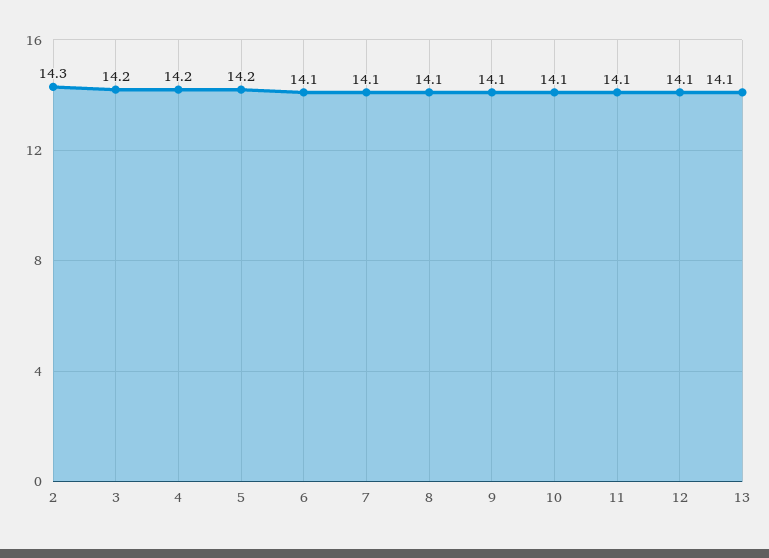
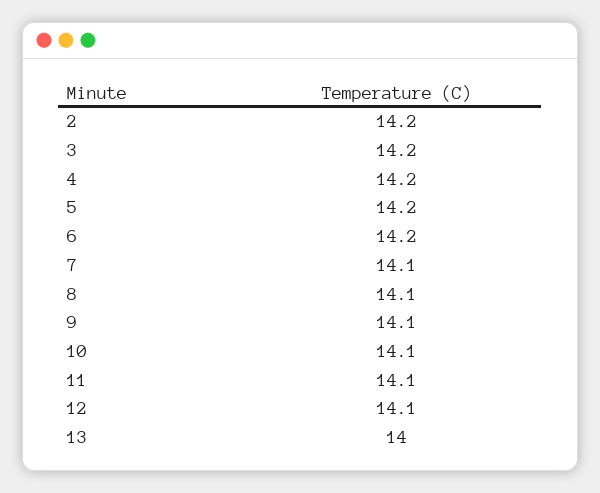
2: 14.3 -> 14.2
6: 14.1 -> 14.2
13: 14.1 -> 14

